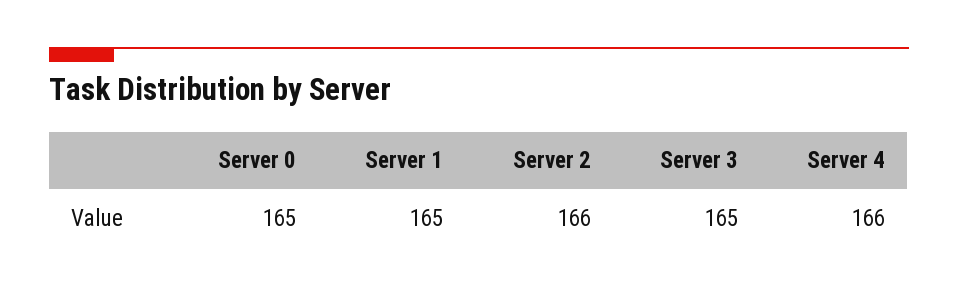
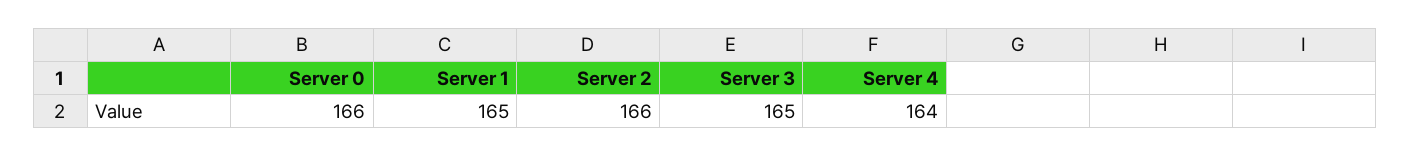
Server 0: 165 -> 166
Server 4: 166 -> 164

